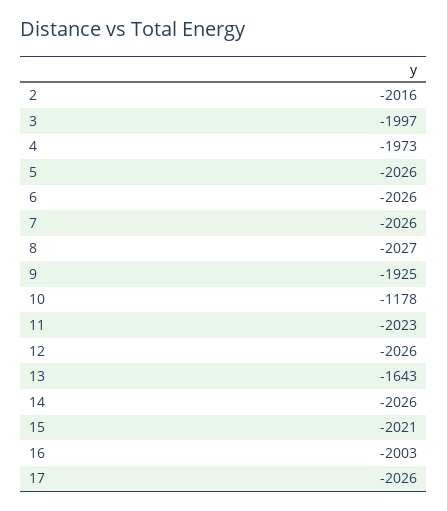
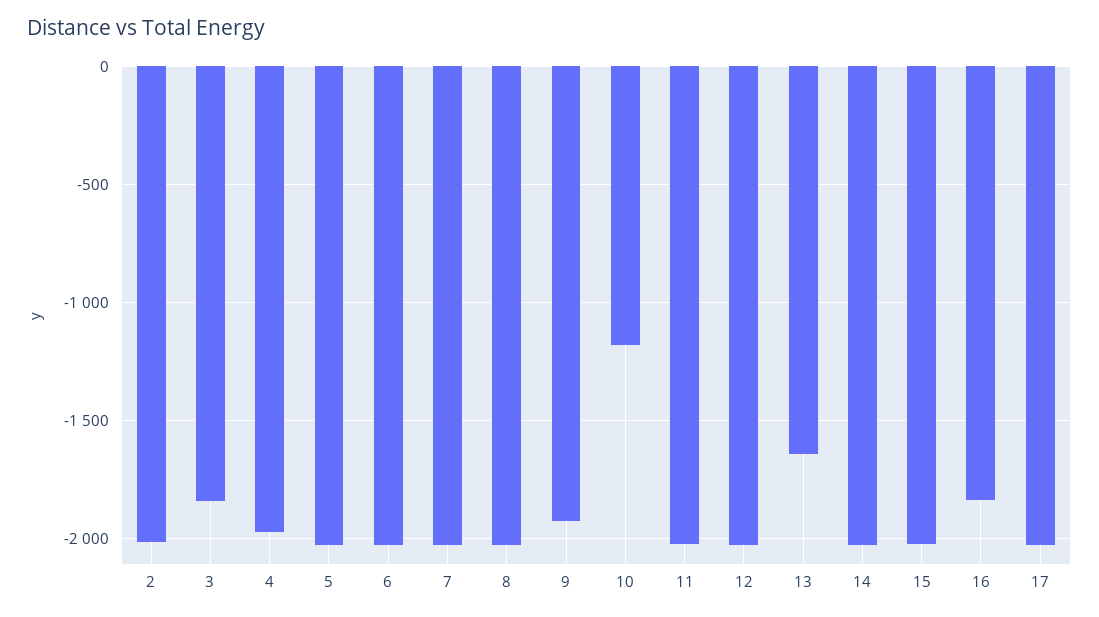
3: -1997 -> -1850
16: -2003 -> -1850

